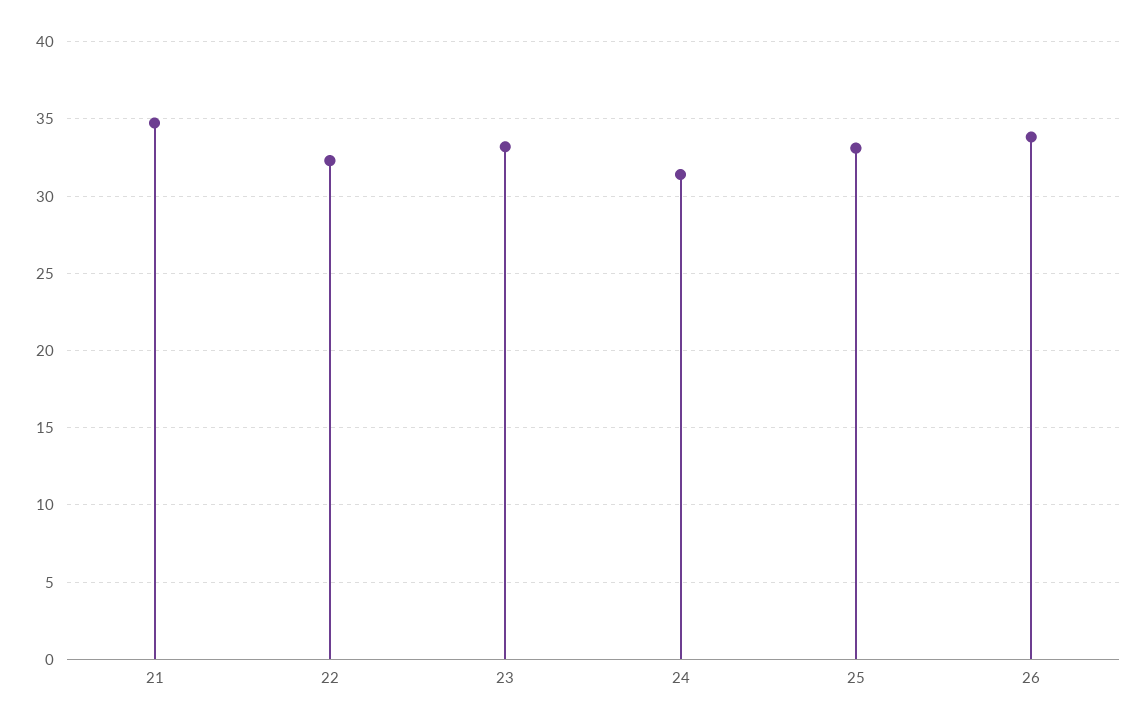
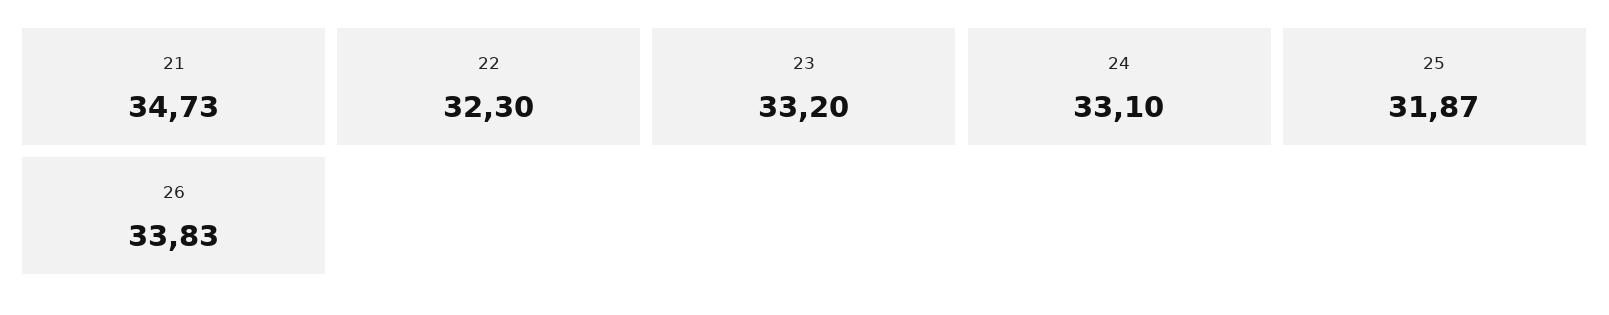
24: 31.5 -> 33.1
25: 33 -> 31.87

